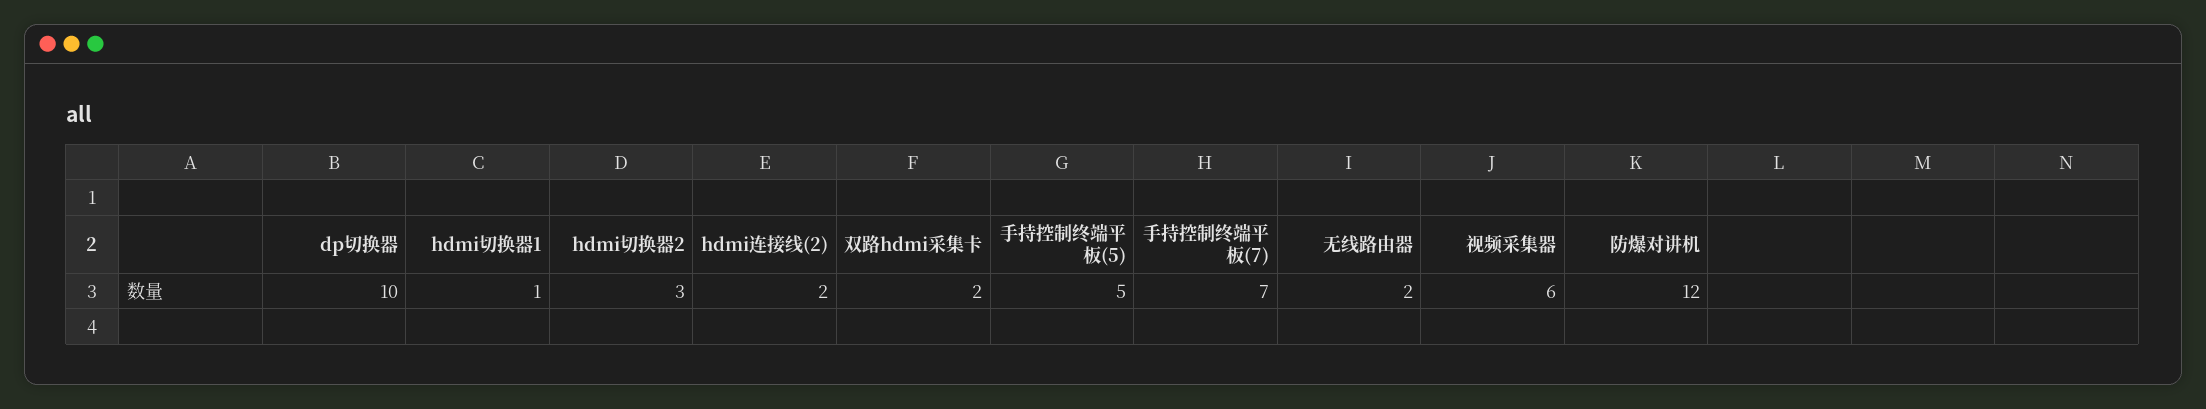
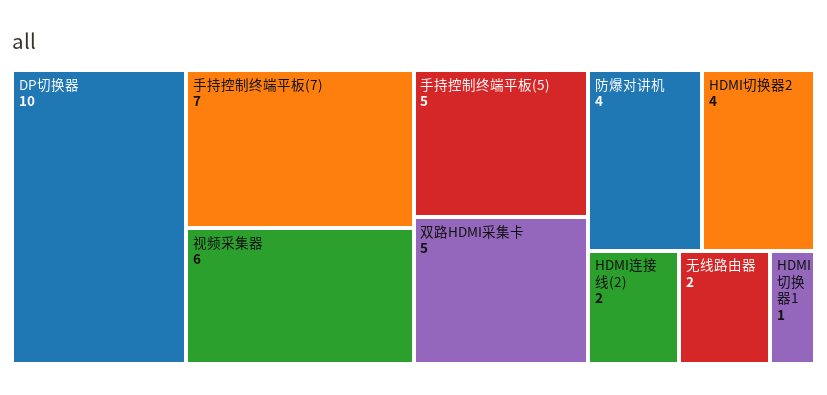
hdmi切换器2: 3 -> 4
双路hdmi采集卡: 2 -> 5
防爆对讲机: 12 -> 4

